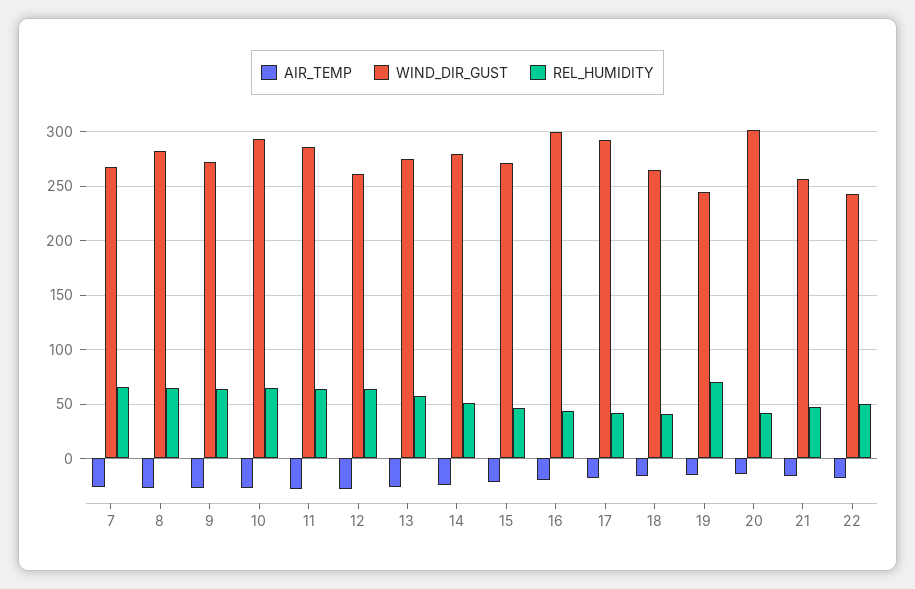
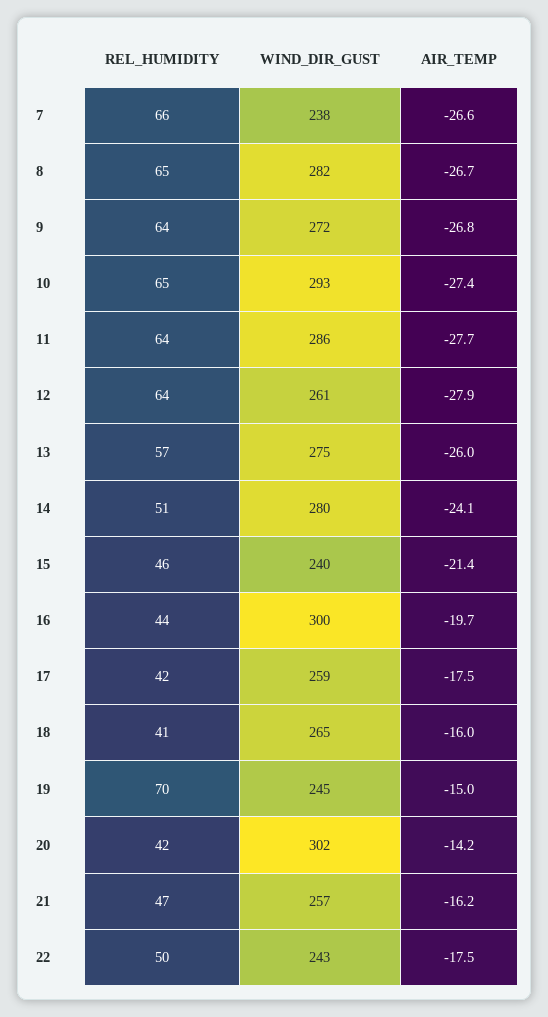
WIND_DIR_GUST, 7: 270 -> 238
WIND_DIR_GUST, 15: 270 -> 240
WIND_DIR_GUST, 17: 290 -> 259

